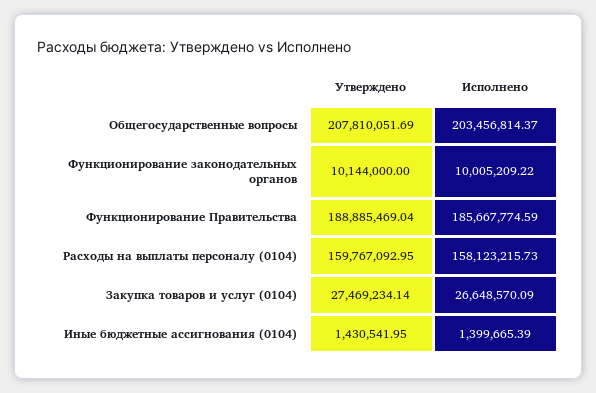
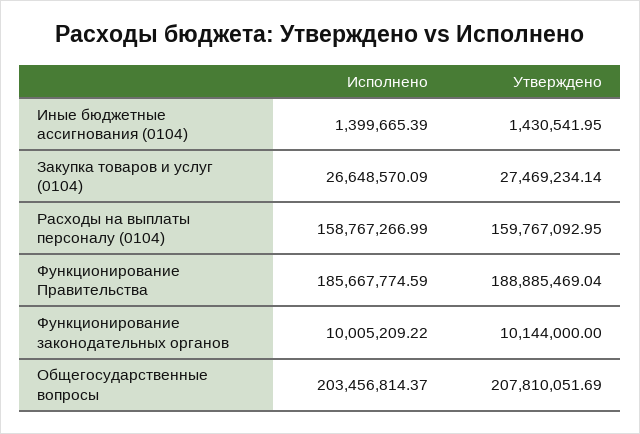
Исполнено, Расходы на выплаты персоналу (0104): 158123215.73 -> 158767266.99

